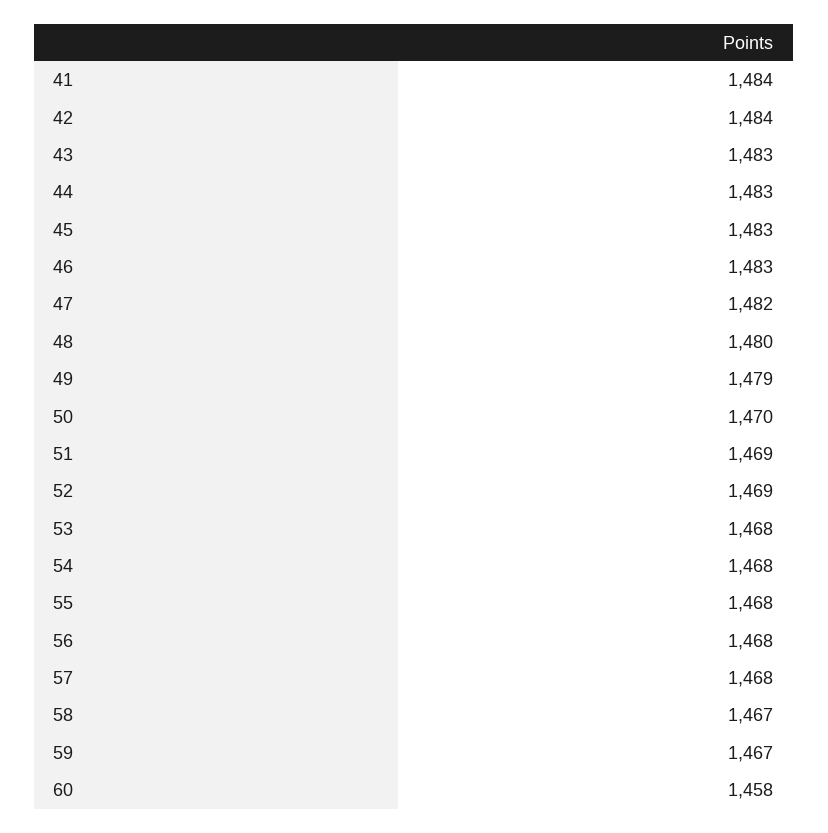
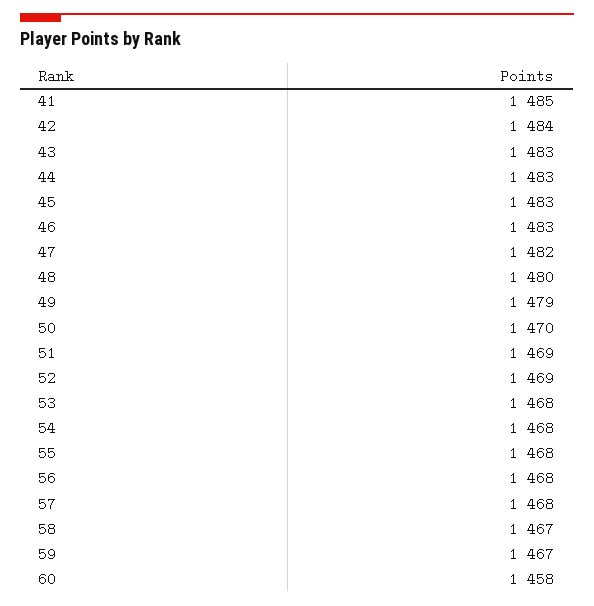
41: 1484 -> 1485

